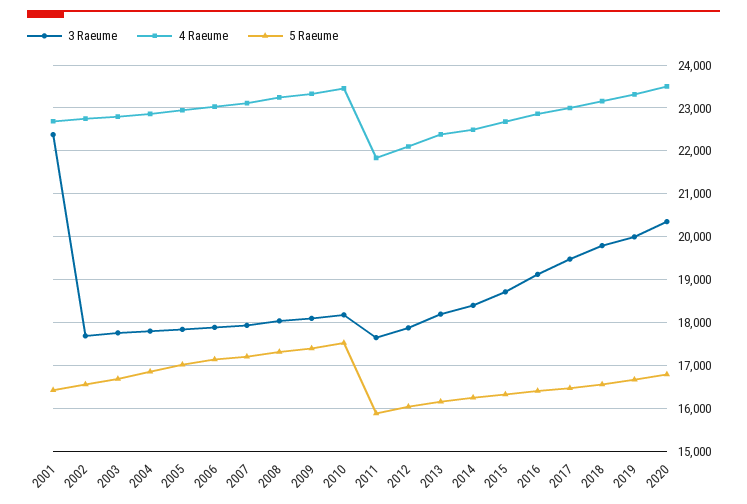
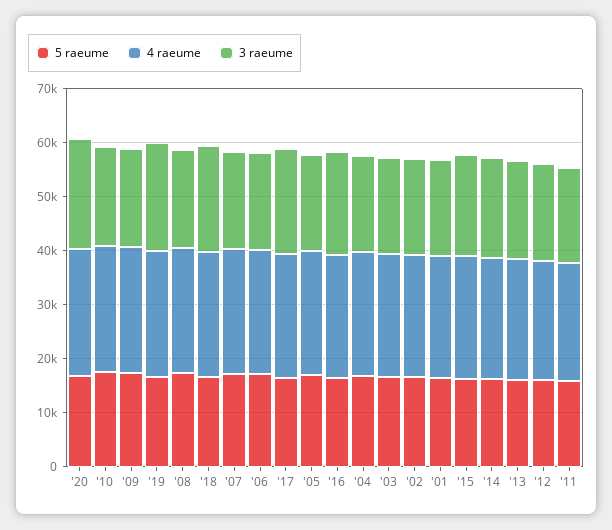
3 Raeume, 2001: 22400 -> 18000

